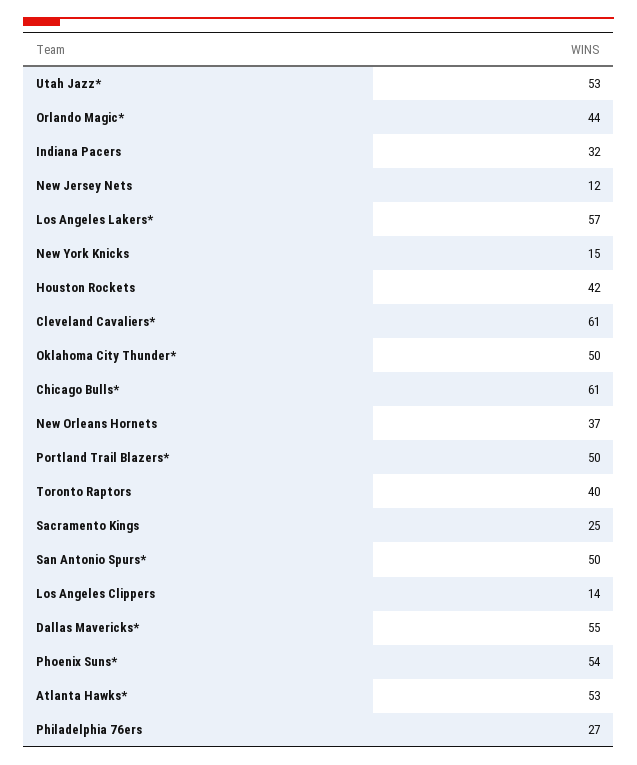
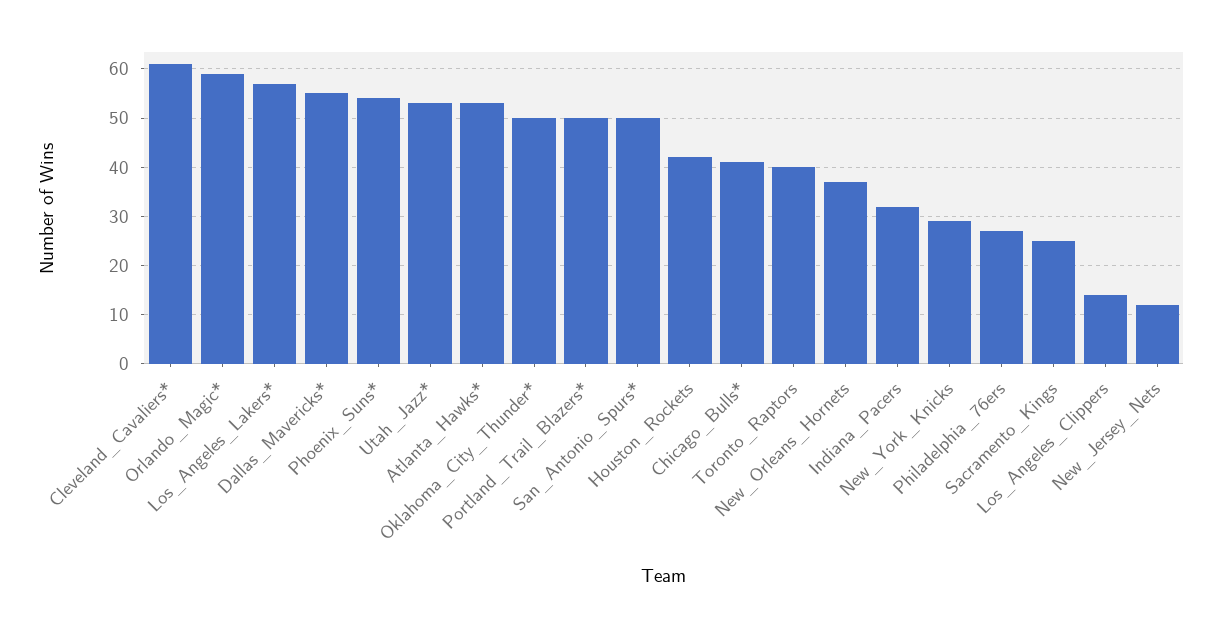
Orlando Magic*: 44 -> 60
New York Knicks: 15 -> 30
Chicago Bulls*: 61 -> 40

